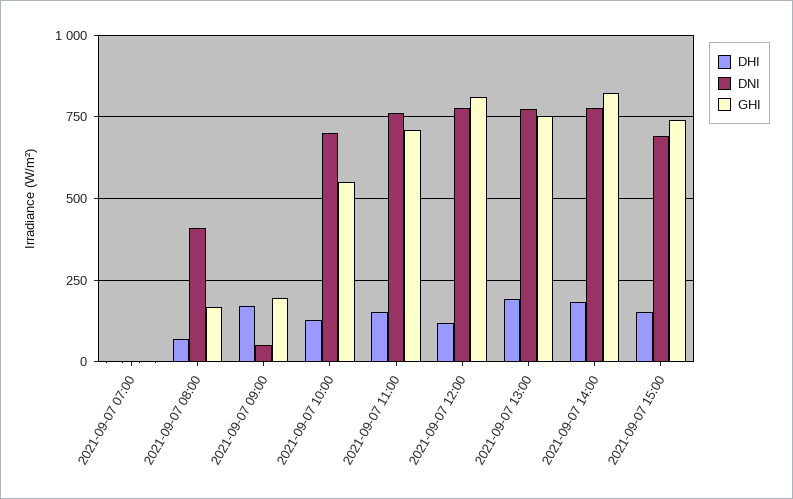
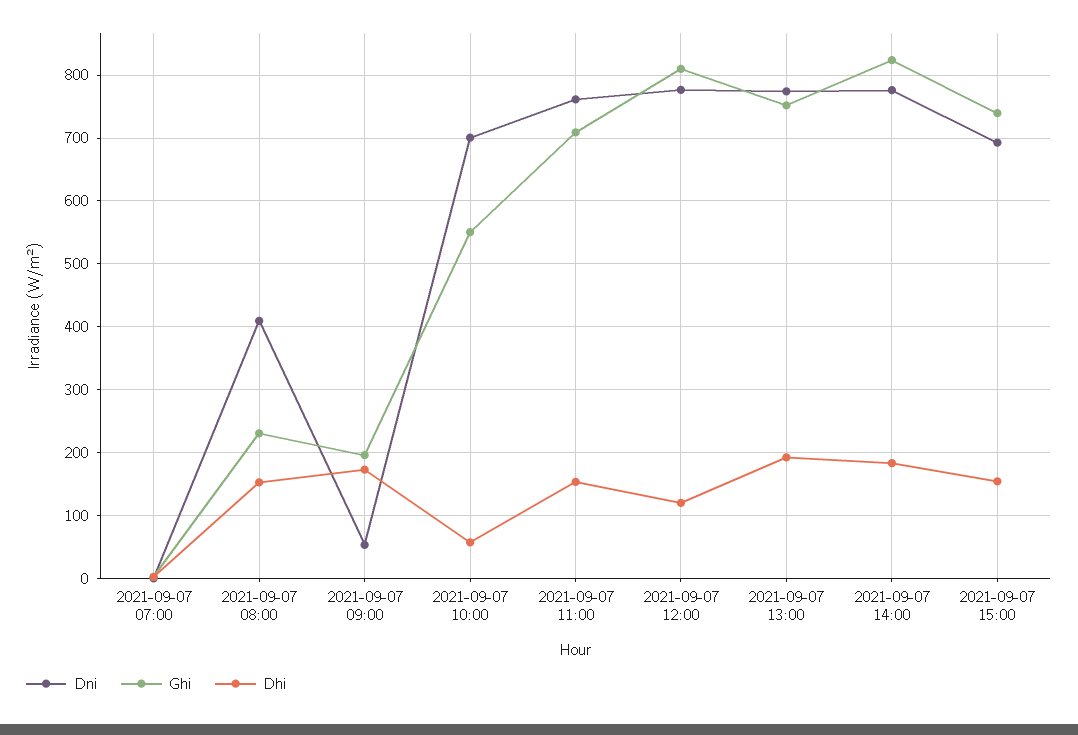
DHI, 2021-09-07 08:00: 75 -> 150
GHI, 2021-09-07 08:00: 175 -> 230
DHI, 2021-09-07 10:00: 125 -> 60

